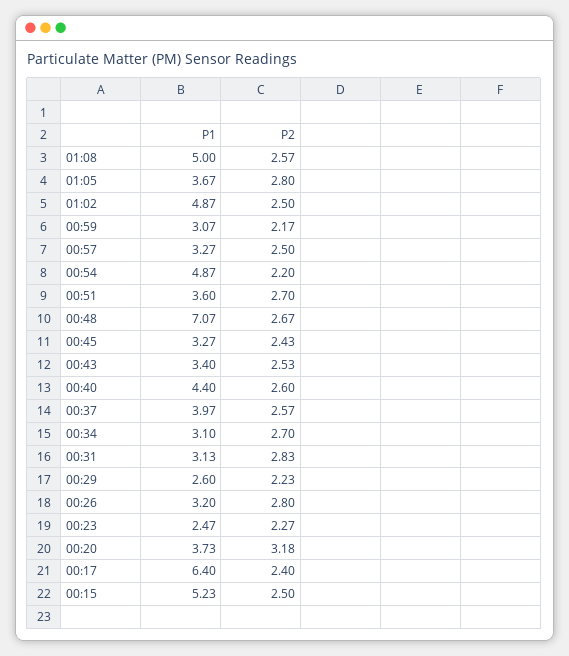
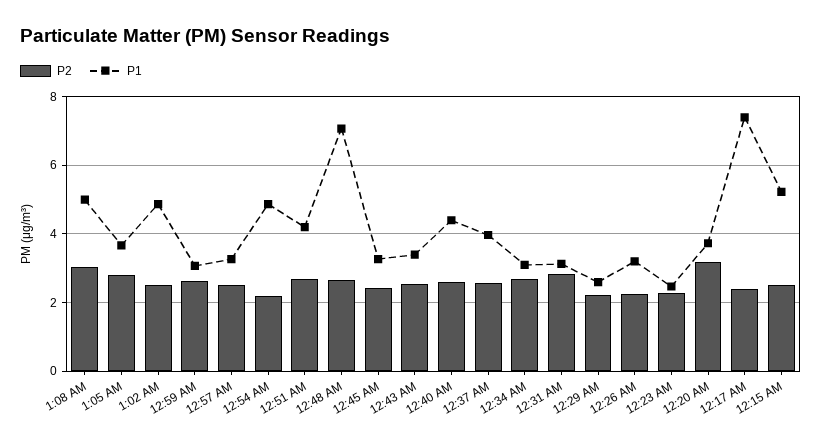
P2, 01:08: 2.57 -> 3
P2, 00:59: 2.17 -> 2.6
P1, 00:51: 3.6 -> 4.2
P2, 00:26: 2.8 -> 2.2
P1, 00:17: 6.4 -> 7.4

